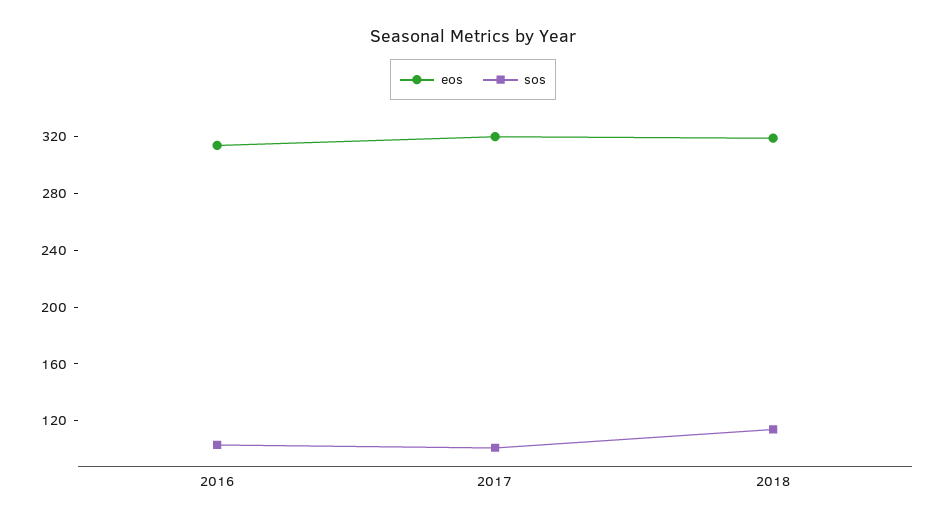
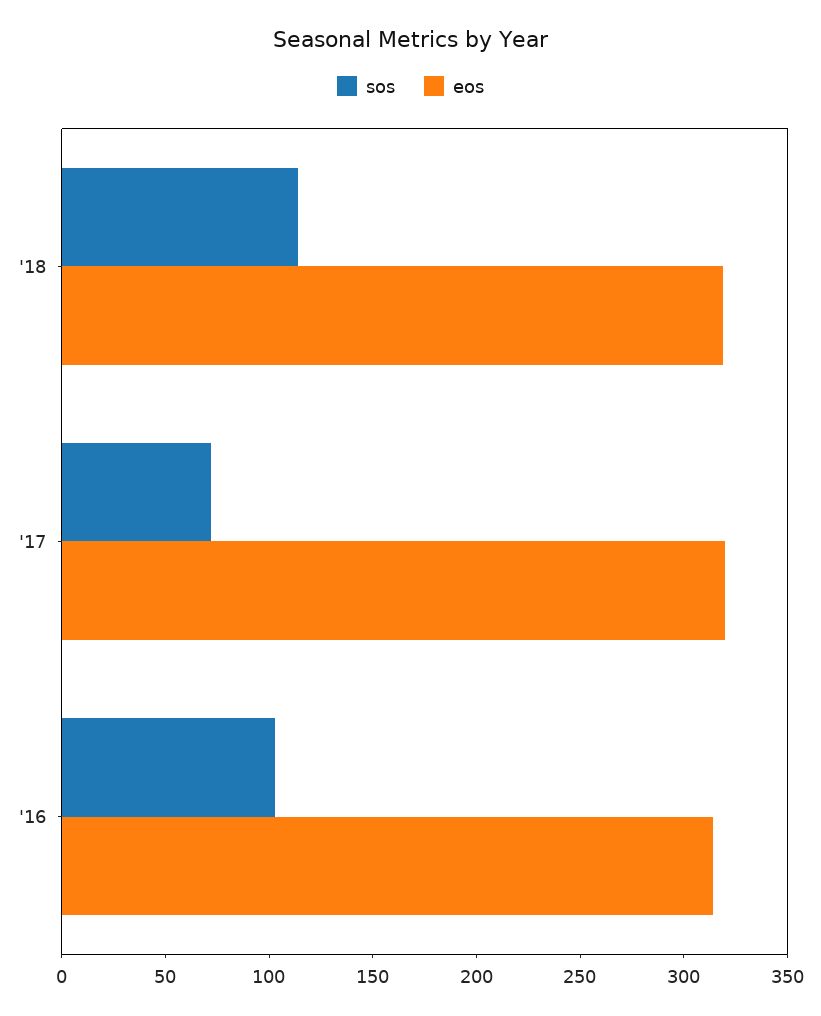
sos, 2017: 100 -> 70

